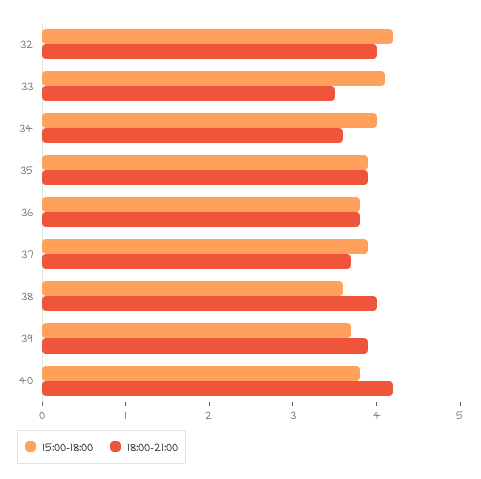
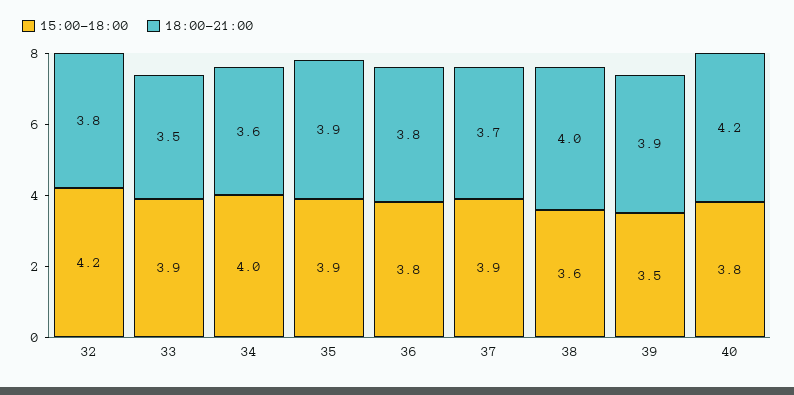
18:00-21:00, 32: 4 -> 3.8
15:00-18:00, 33: 4.1 -> 3.9
15:00-18:00, 39: 3.7 -> 3.5

